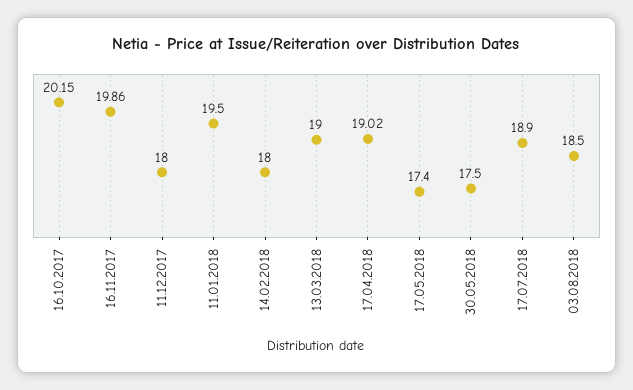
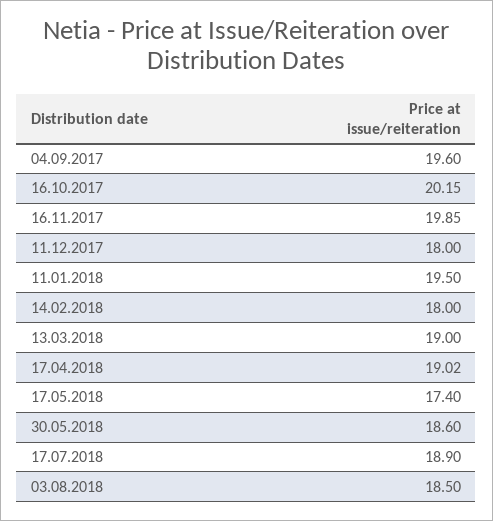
16.11.2017: 19.86 -> 19.85
30.05.2018: 17.5 -> 18.6
04.09.2017: none -> 19.6

